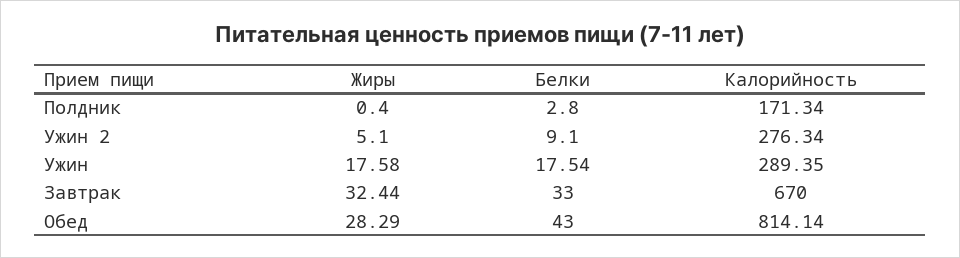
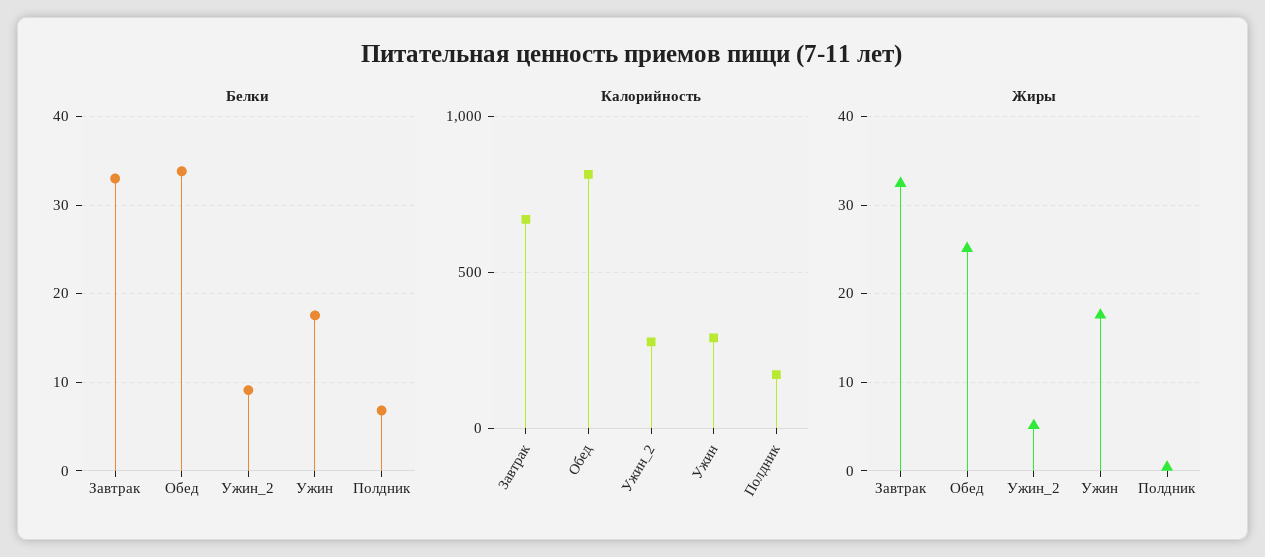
Белки, Полдник: 2.8 -> 7
Жиры, Обед: 28.29 -> 25
Белки, Обед: 43 -> 34

